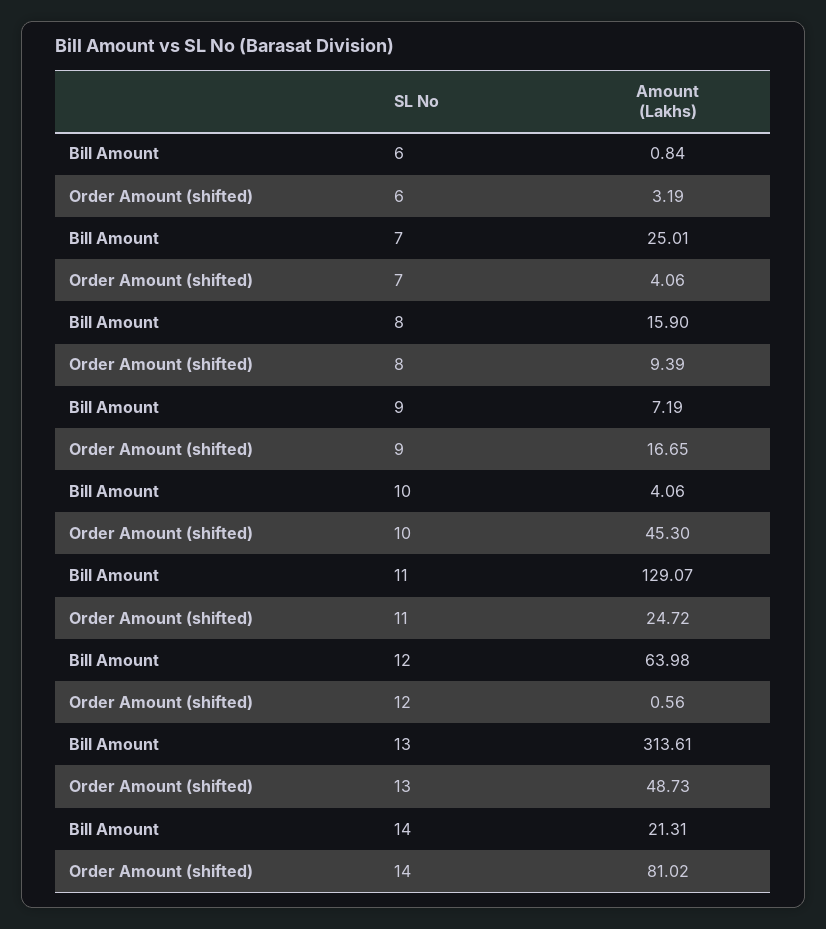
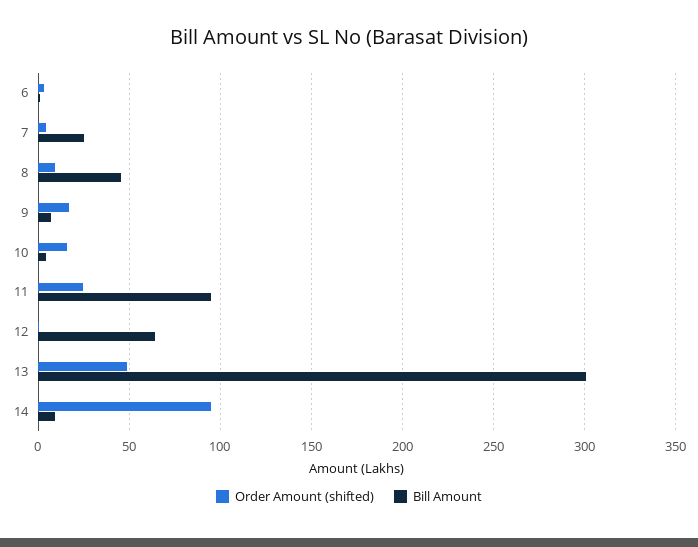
Bill Amount, 8: 15.9 -> 45
Order Amount (shifted), 10: 45.3 -> 15
Bill Amount, 11: 129.07 -> 95
Bill Amount, 13: 313.61 -> 300
Bill Amount, 14: 21.31 -> 10
Order Amount (shifted), 14: 81.02 -> 95

